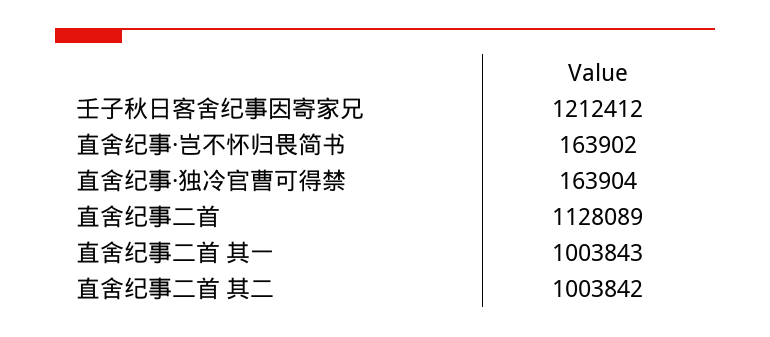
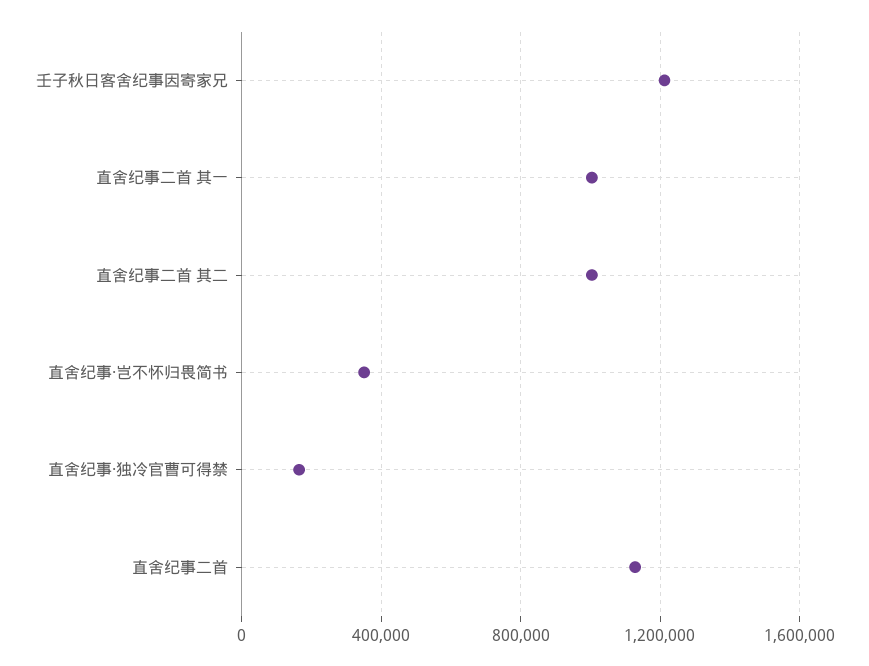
直舍纪事·岂不怀归畏简书: 163902 -> 350000

